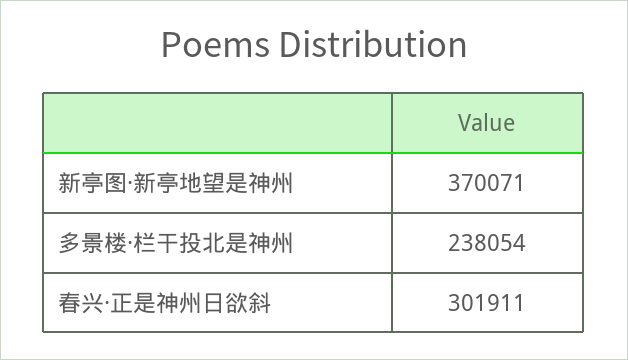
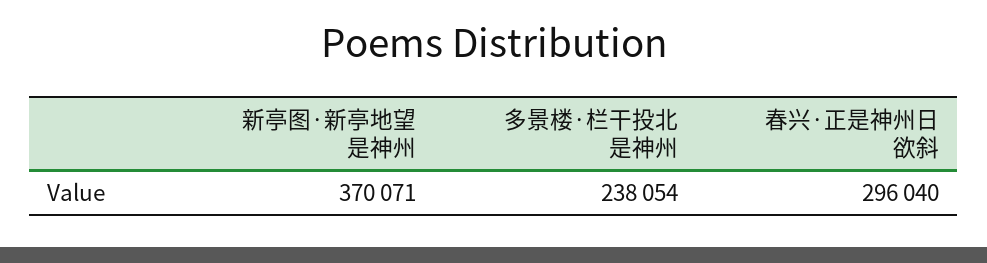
春兴·正是神州日欲斜: 301911 -> 296040

